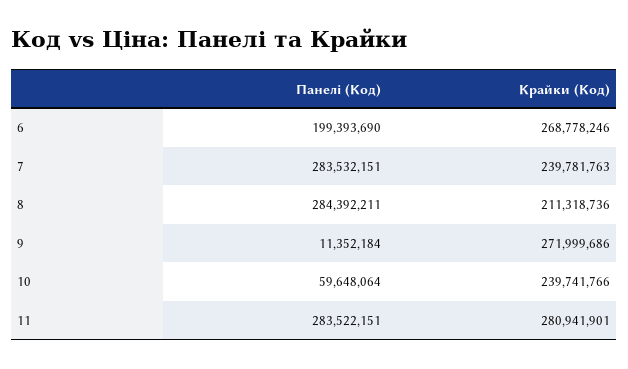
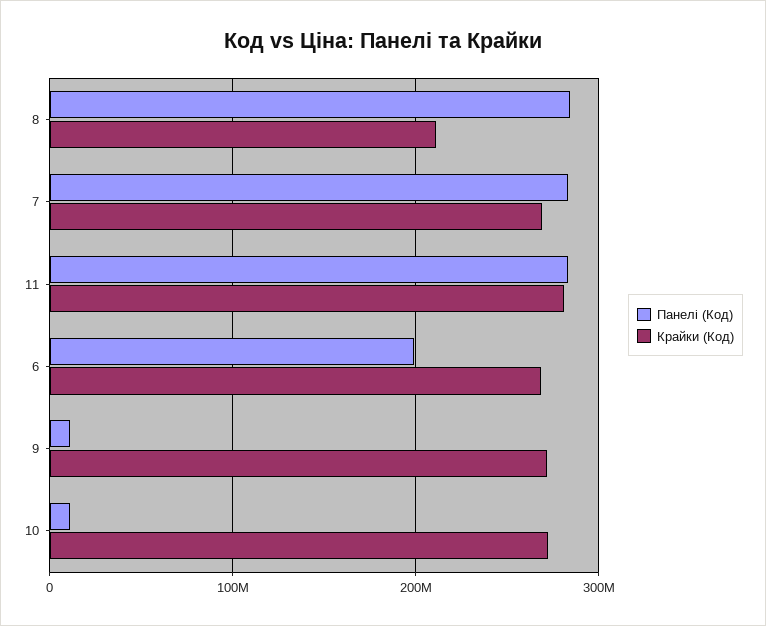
Крайки (Код), 7: 239781763 -> 270000000
Панелі (Код), 10: 59648064 -> 10000000
Крайки (Код), 10: 239741766 -> 270000000

